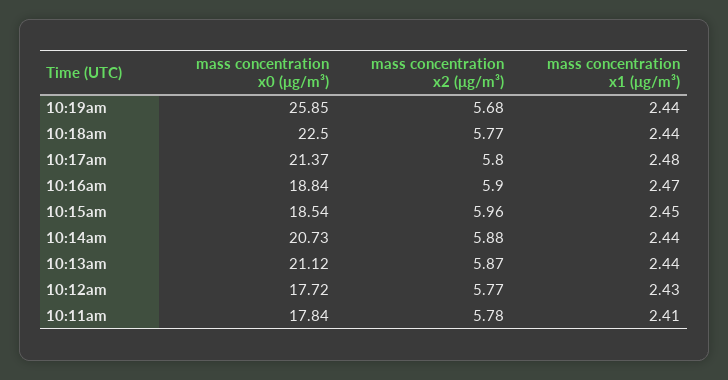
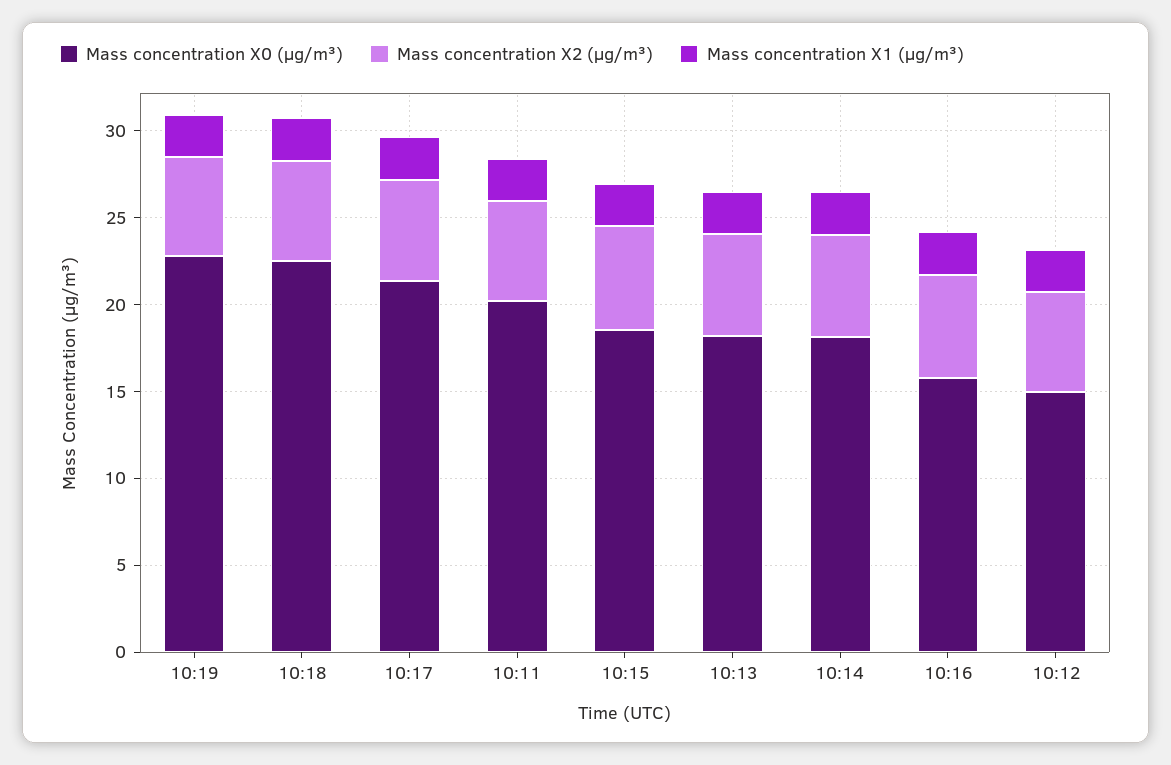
mass concentration x0 (μg/m³), 10:19am: 25.85 -> 23
mass concentration x0 (μg/m³), 10:16am: 18.84 -> 16
mass concentration x0 (μg/m³), 10:14am: 20.73 -> 18
mass concentration x0 (μg/m³), 10:13am: 21.12 -> 18
mass concentration x0 (μg/m³), 10:12am: 17.72 -> 15
mass concentration x0 (μg/m³), 10:11am: 17.84 -> 20

